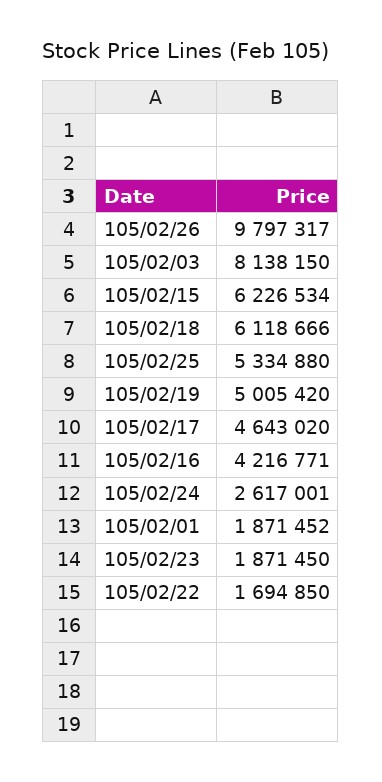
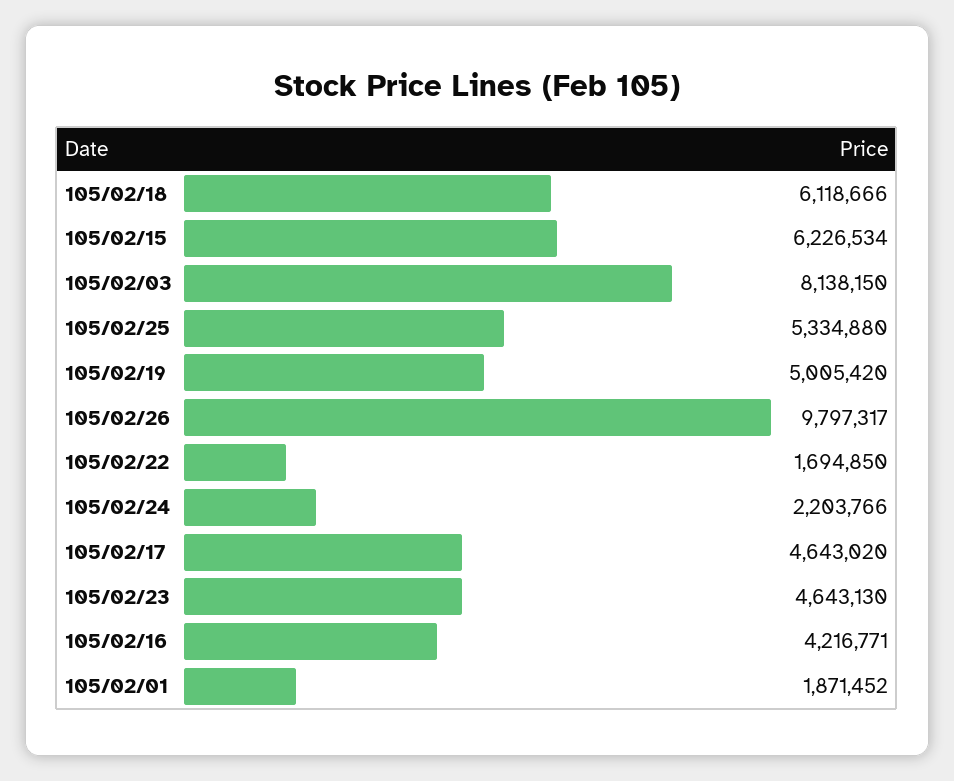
105/02/24: 2617001 -> 2203766
105/02/23: 1871450 -> 4643130

